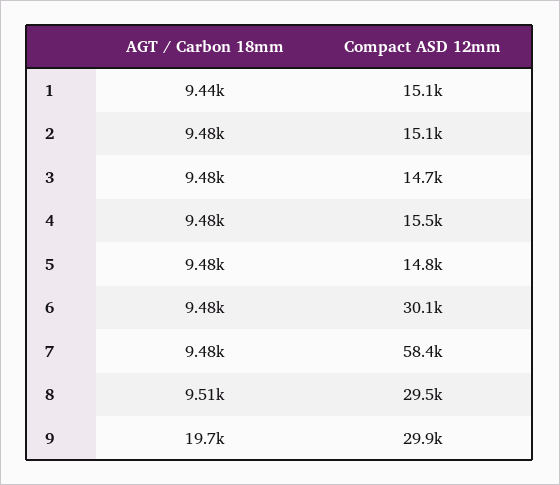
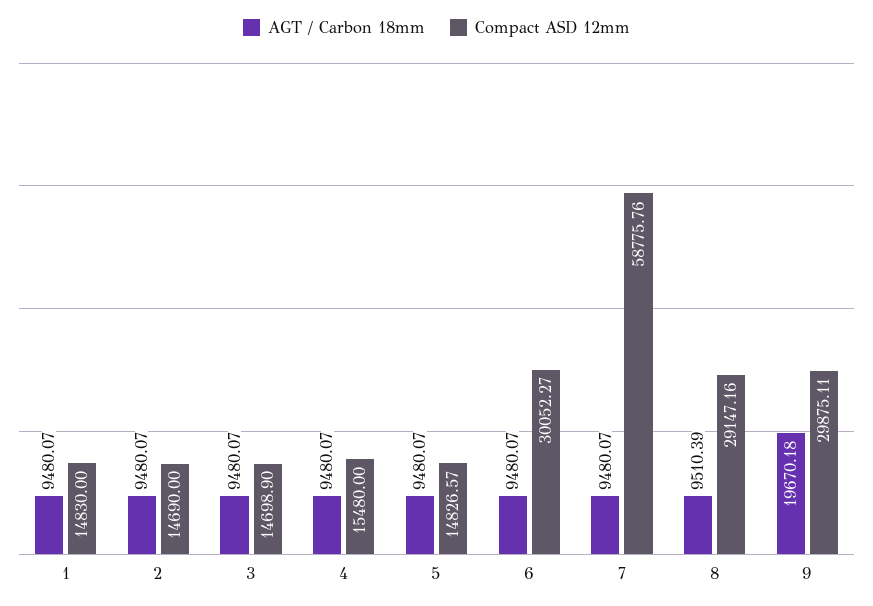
AGT / Carbon 18mm, 1: 9440 -> 9480.07
Compact ASD 12mm, 1: 15100 -> 14830
Compact ASD 12mm, 2: 15100 -> 14690
Compact ASD 12mm, 7: 58400 -> 58775.76
Compact ASD 12mm, 8: 29500 -> 29147.16

